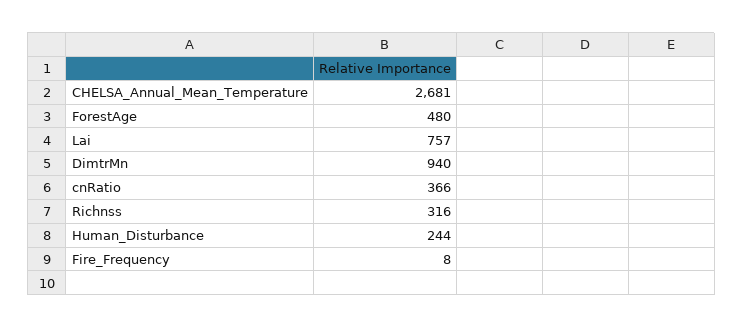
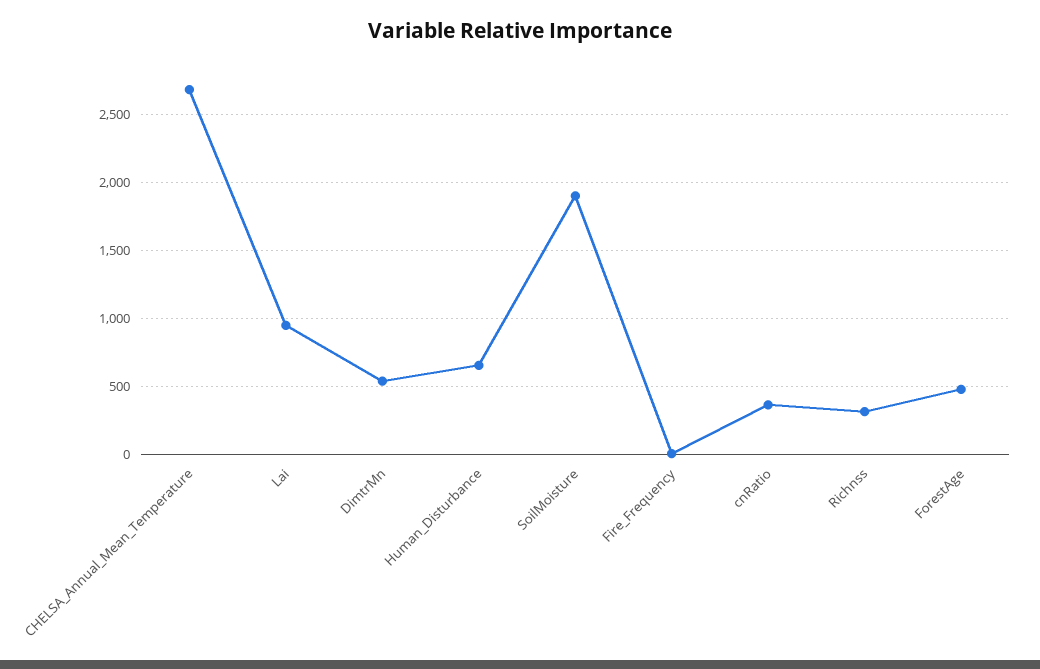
Lai: 757 -> 950
DimtrMn: 940 -> 550
Human_Disturbance: 244 -> 650
SoilMoisture: none -> 1900

